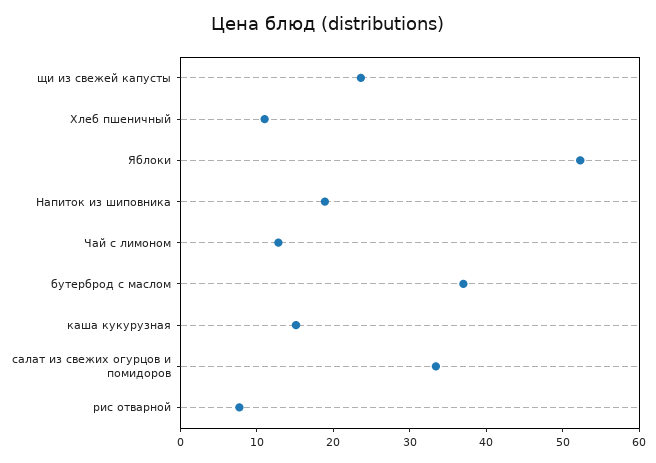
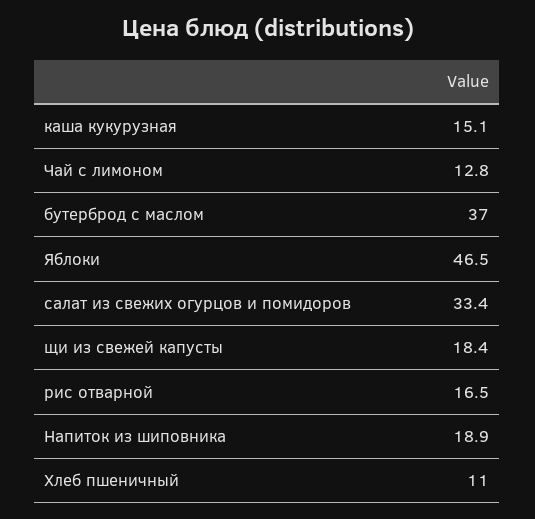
щи из свежей капусты: 24 -> 18.4
Яблоки: 52 -> 46.5
рис отварной: 8 -> 16.5

